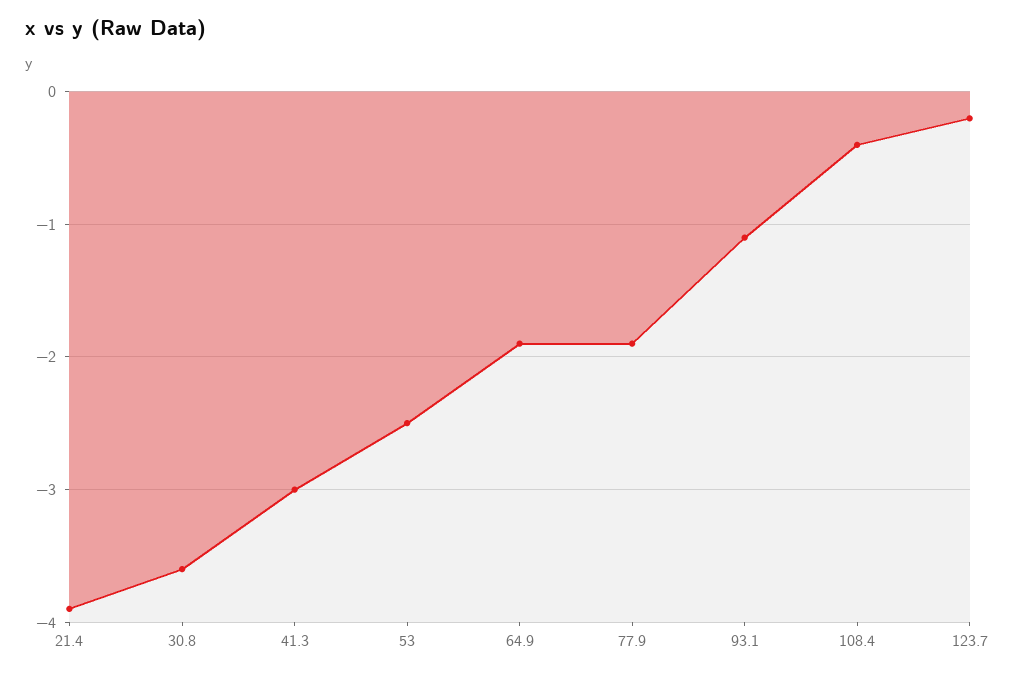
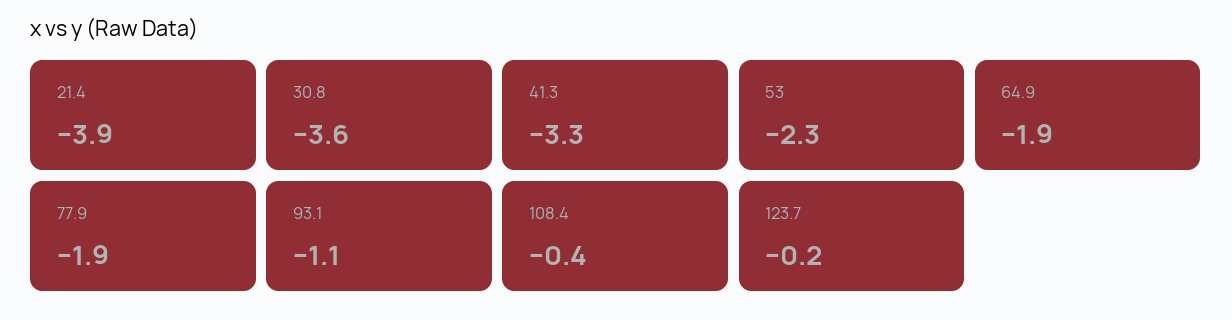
41.3: -3 -> -3.3
53: -2.5 -> -2.3

